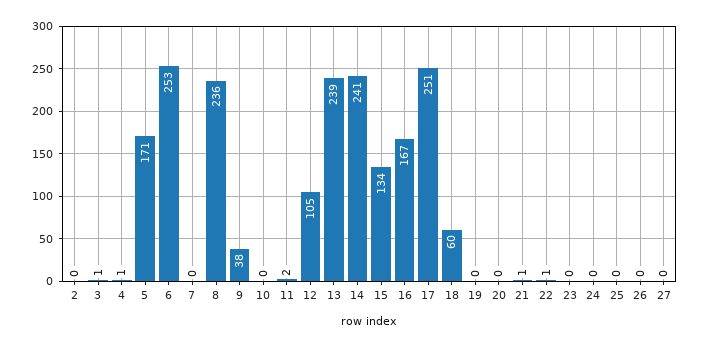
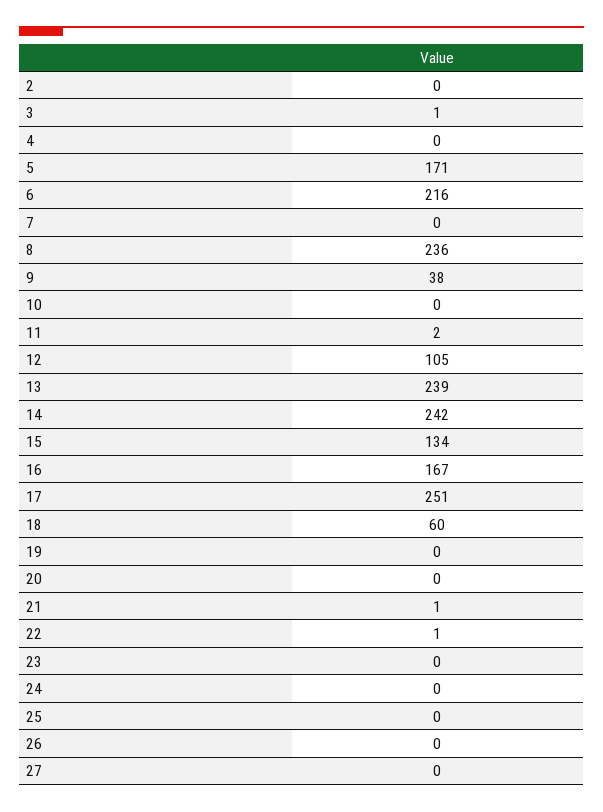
4: 1 -> 0
6: 253 -> 216
14: 241 -> 242

